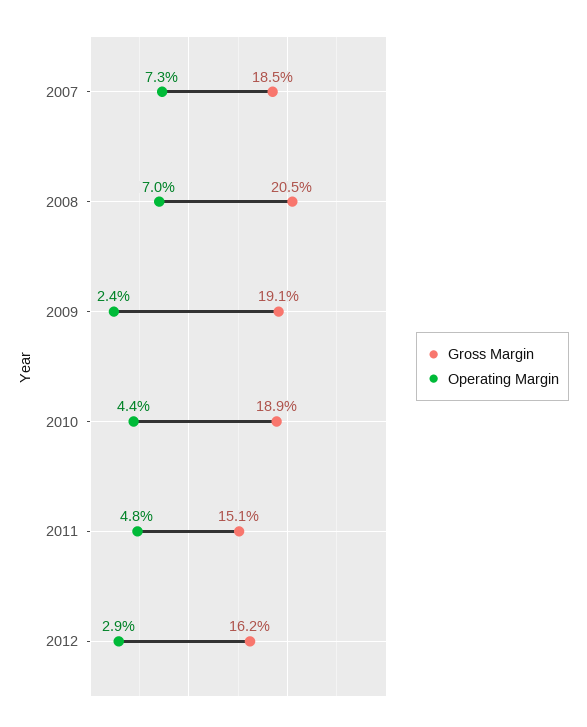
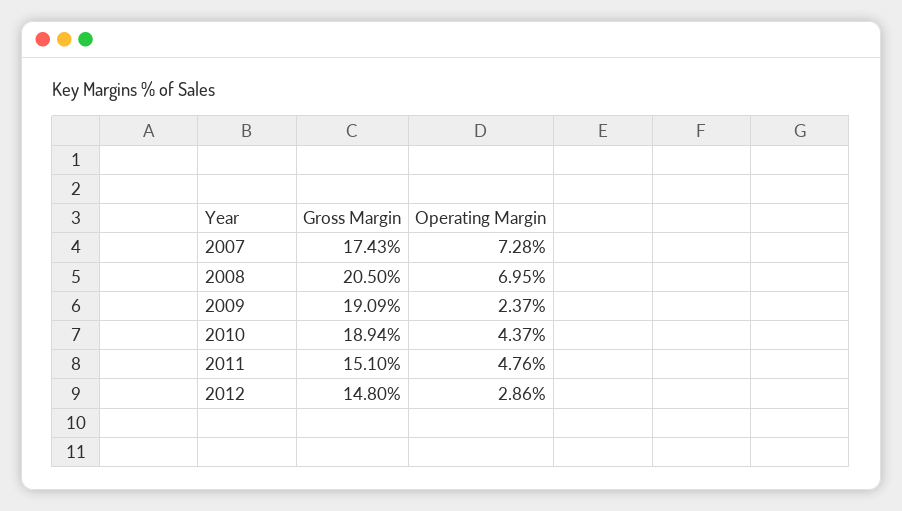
Gross Margin, 2007: 18.5 -> 17.43
Gross Margin, 2012: 16.2 -> 14.8

